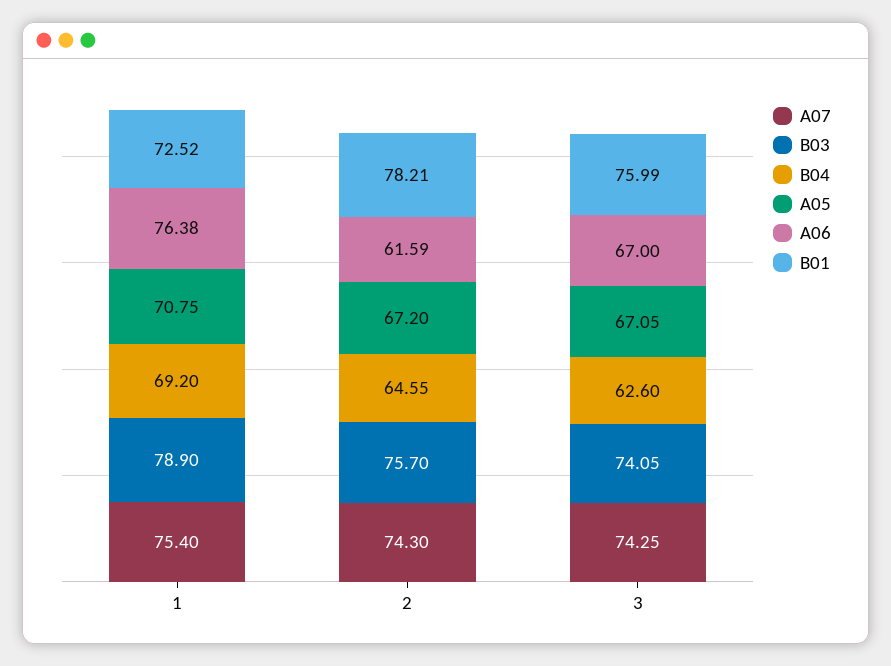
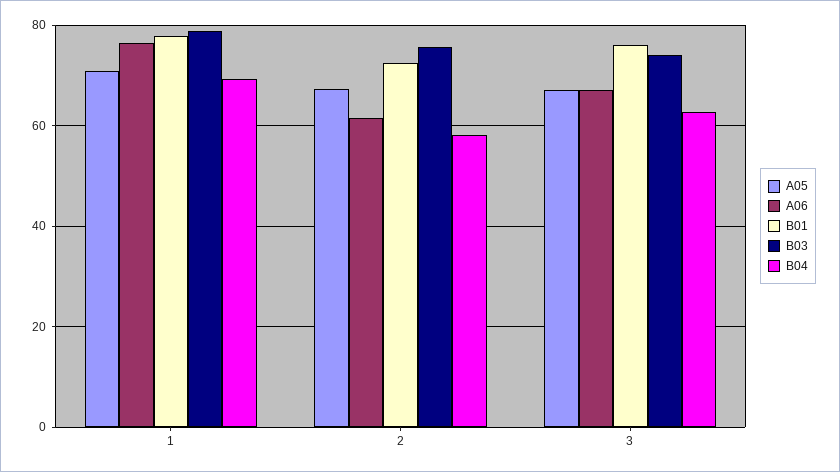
A07, 1: 75.4 -> none
B01, 1: 72.52 -> 78
A07, 2: 74.3 -> none
B04, 2: 64.55 -> 58
B01, 2: 78.21 -> 72
A07, 3: 74.25 -> none

